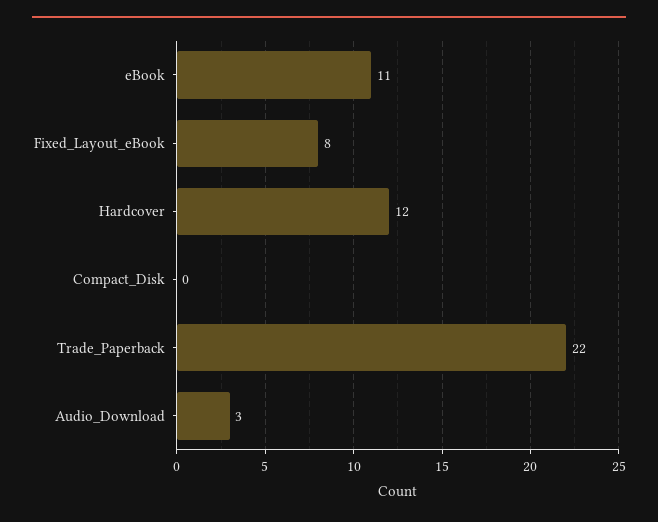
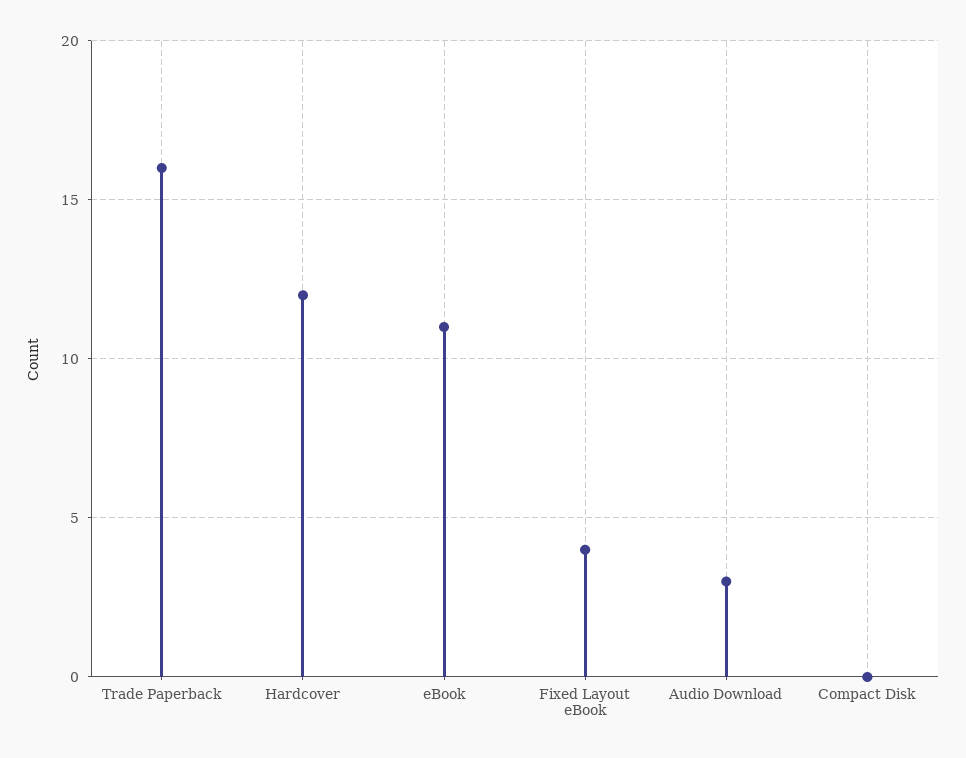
Fixed_Layout_eBook: 8 -> 4
Trade_Paperback: 22 -> 16

